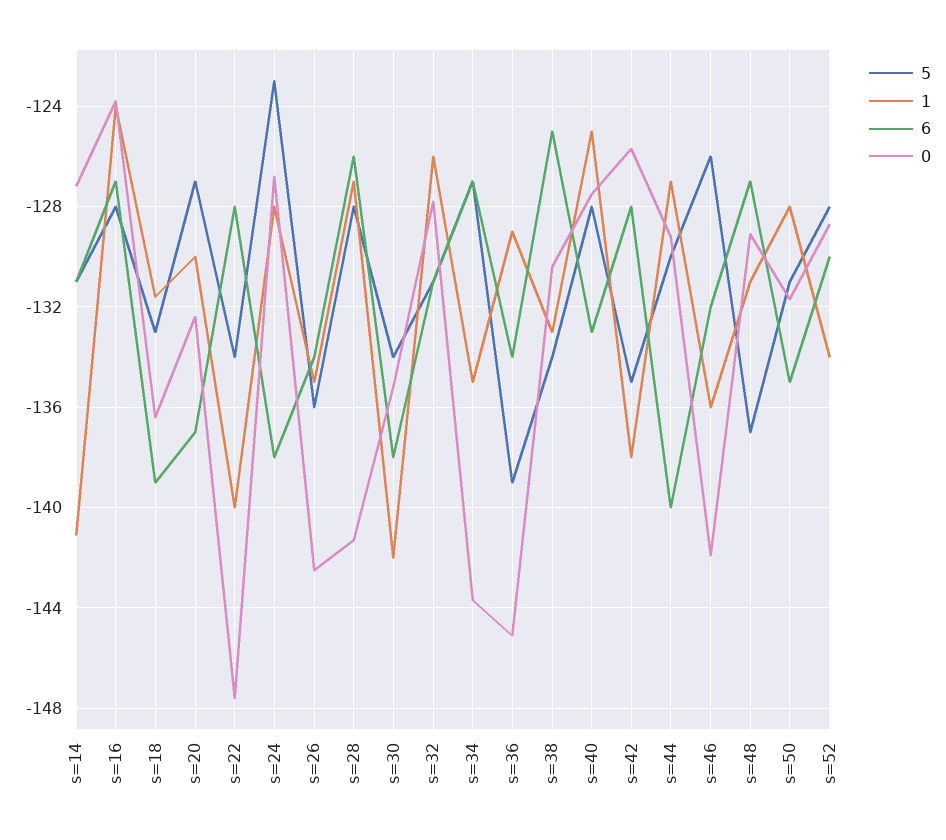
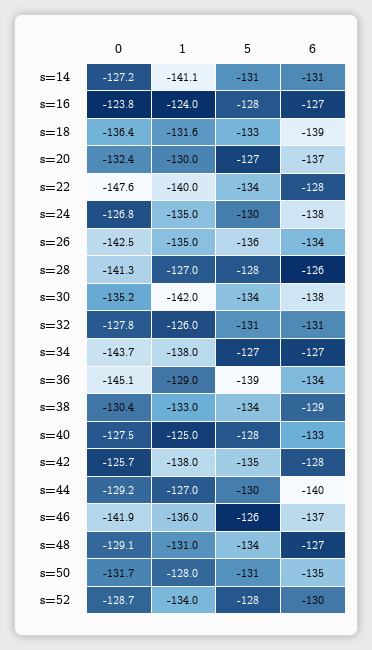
5, s=24: -123 -> -130
1, s=24: -128 -> -135
1, s=34: -135 -> -138
6, s=38: -125 -> -129
6, s=46: -132 -> -137
5, s=48: -137 -> -134

